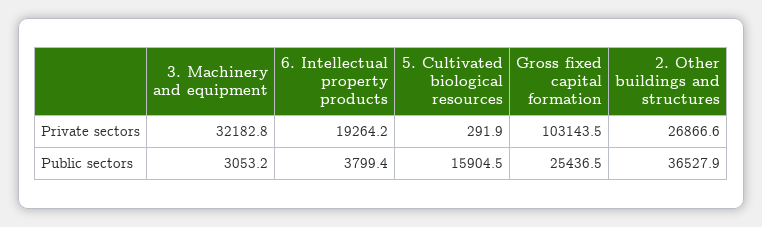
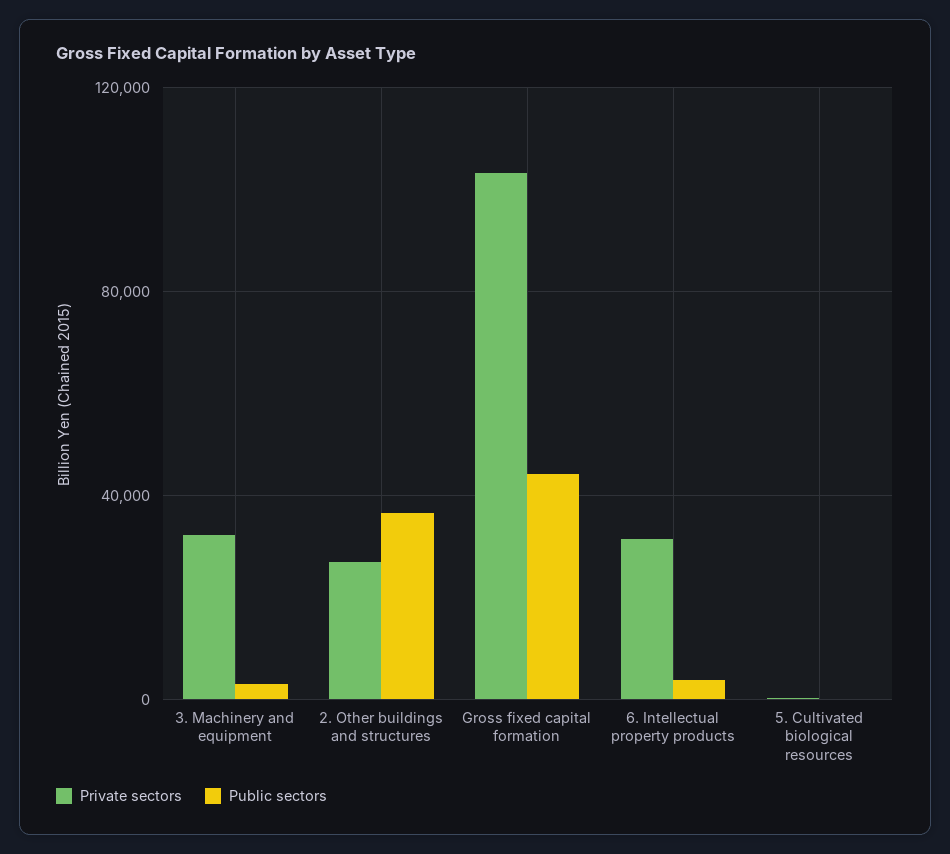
Private sectors, 6. Intellectual property products: 19264.2 -> 30000
Public sectors, 5. Cultivated biological resources: 15904.5 -> 0
Public sectors, Gross fixed capital formation: 25436.5 -> 45000

